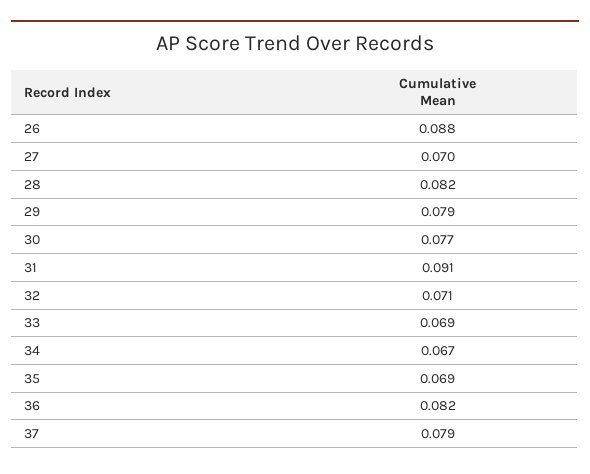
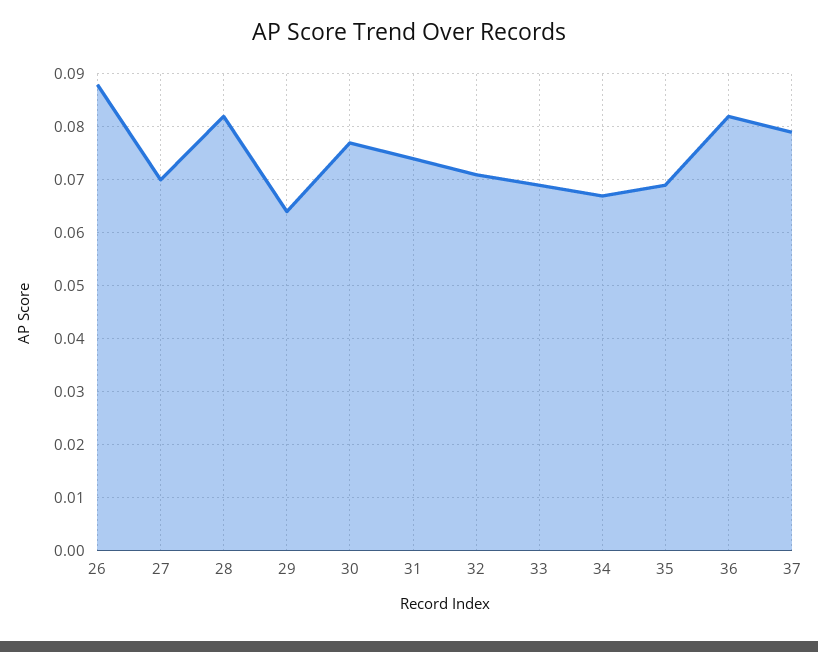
29: 0.079 -> 0.065
31: 0.091 -> 0.075

